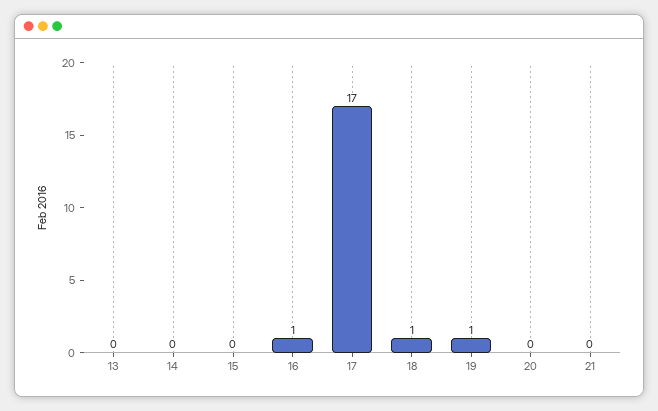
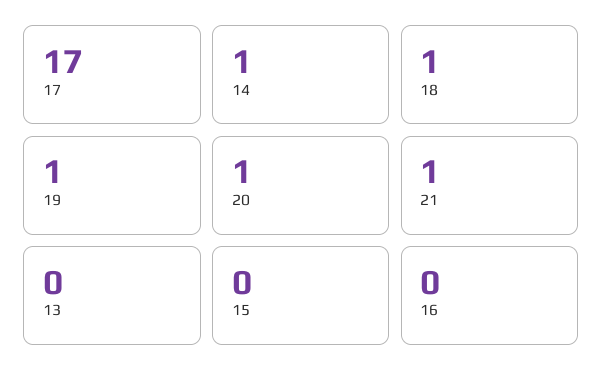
14: 0 -> 1
16: 1 -> 0
20: 0 -> 1
21: 0 -> 1

